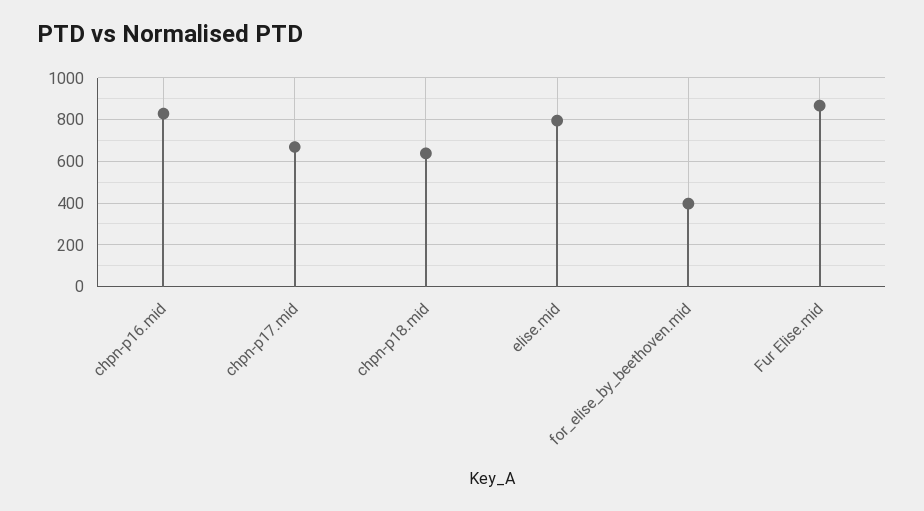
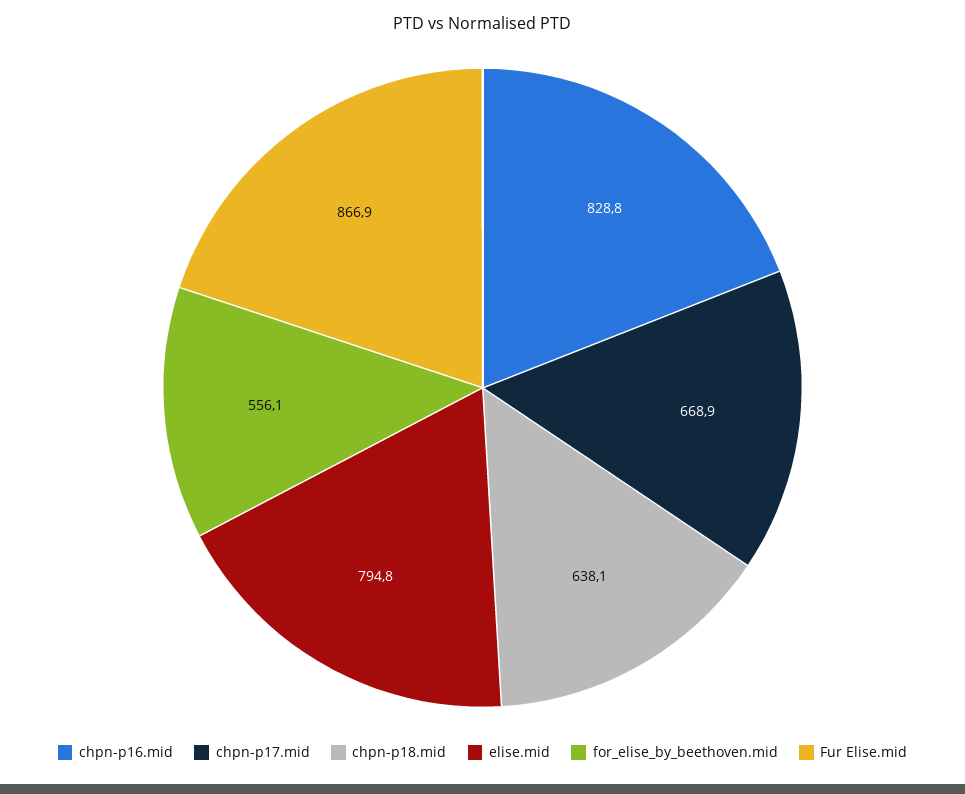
for_elise_by_beethoven.mid: 400 -> 556.1

